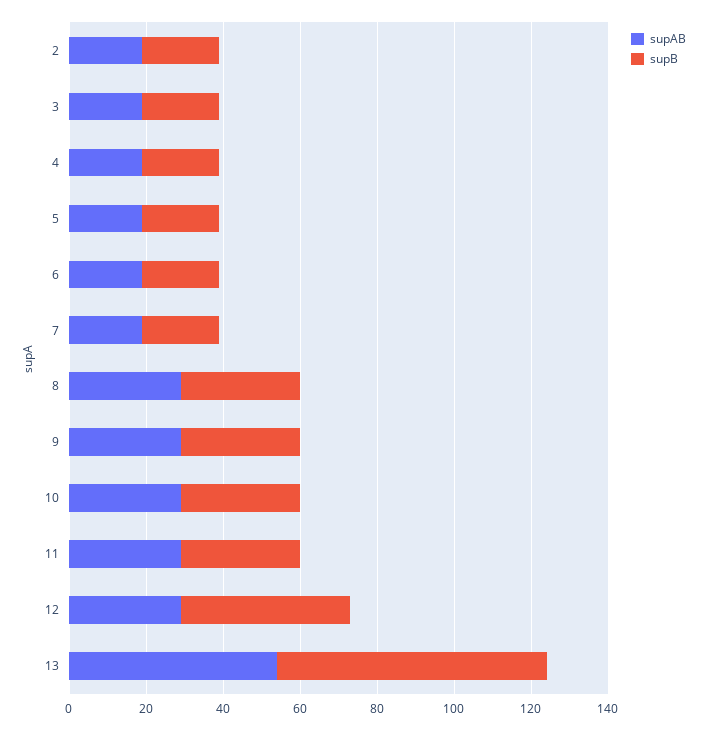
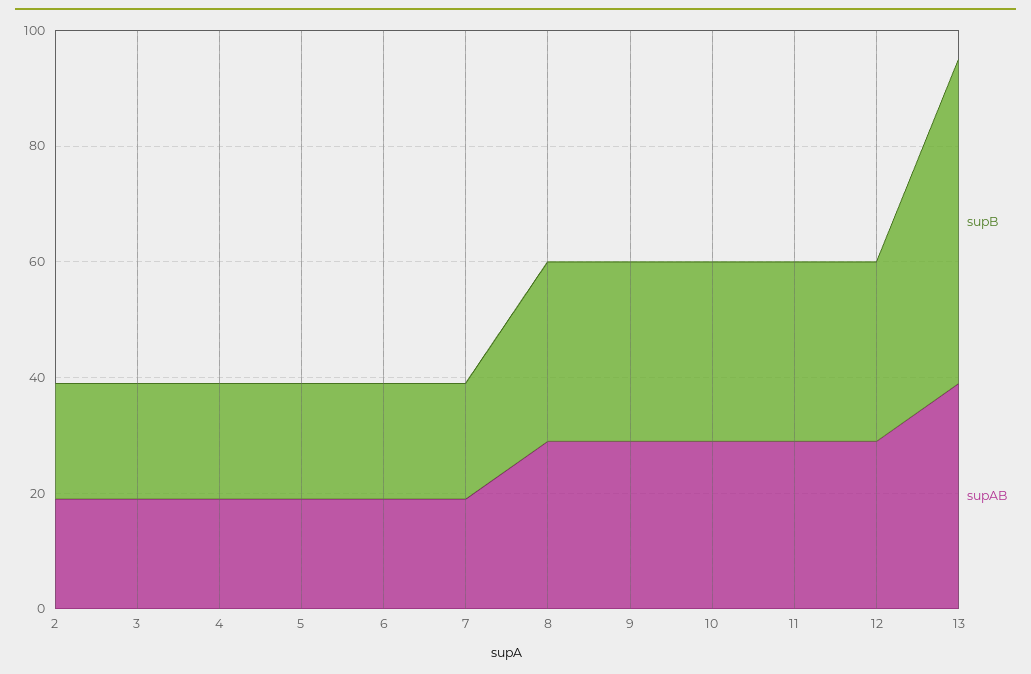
supB, 12: 45 -> 30
supAB, 13: 55 -> 40
supB, 13: 70 -> 55

